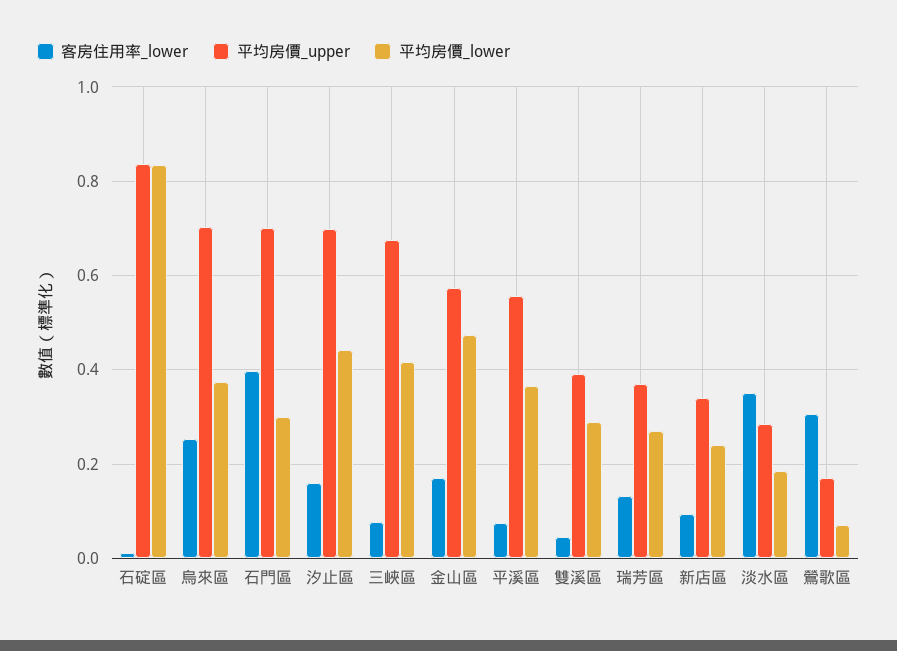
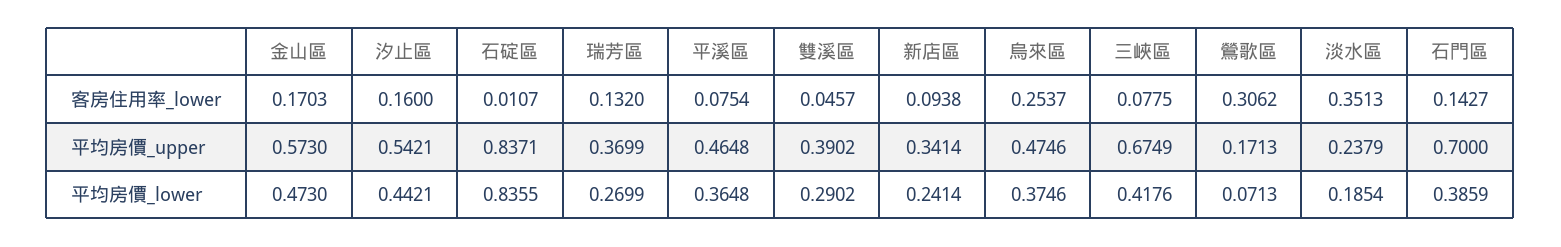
平均房價_upper, 烏來區: 0.7 -> 0.4746
客房住用率_lower, 石門區: 0.4 -> 0.1427
平均房價_lower, 石門區: 0.3 -> 0.3859
平均房價_upper, 汐止區: 0.7 -> 0.5421
平均房價_upper, 平溪區: 0.56 -> 0.4648
平均房價_upper, 淡水區: 0.28 -> 0.2379

